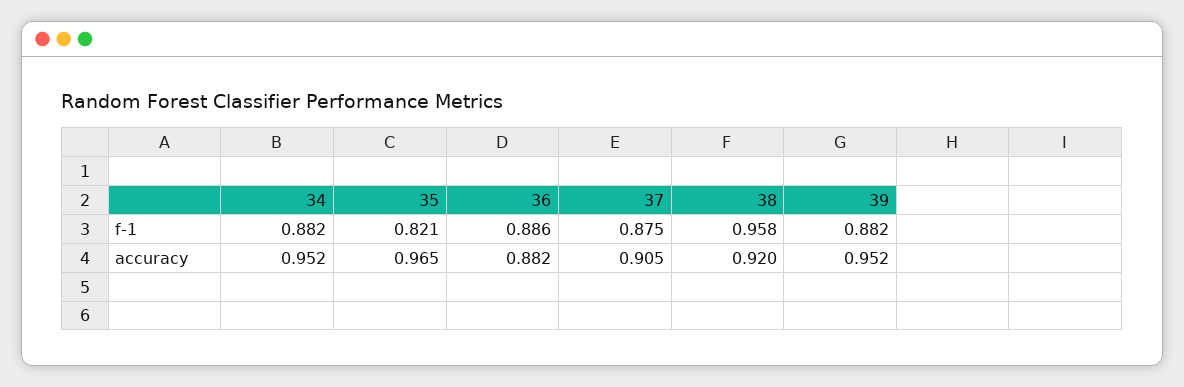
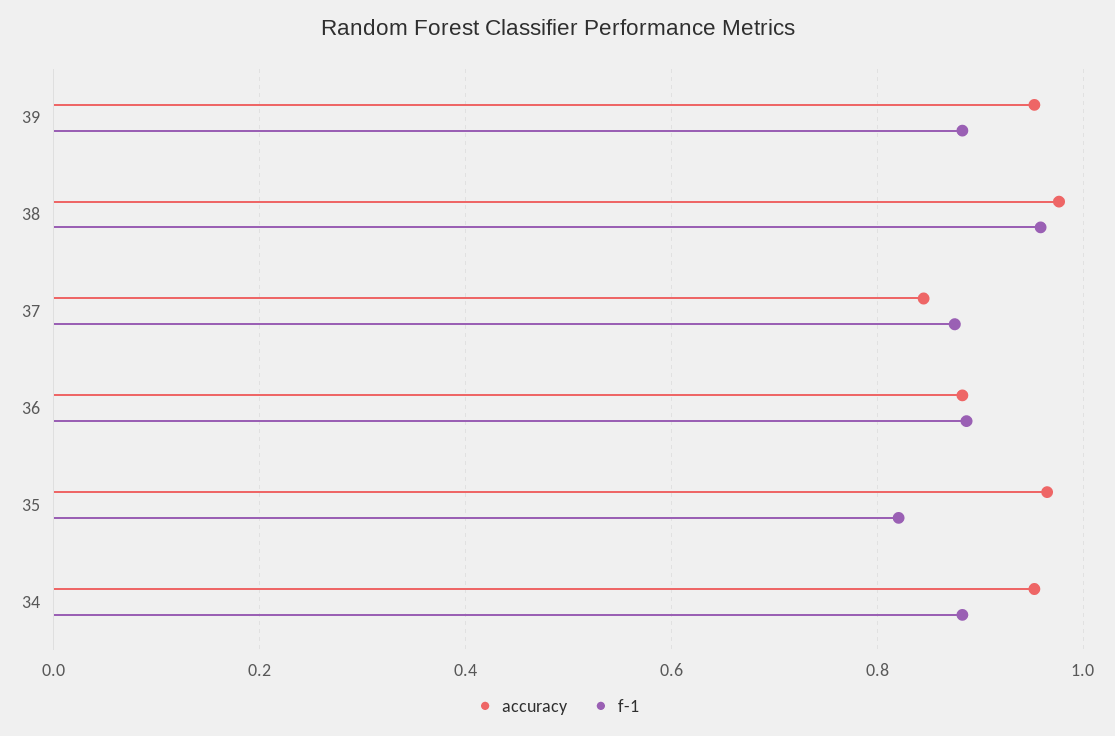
accuracy, 37: 0.905 -> 0.84
accuracy, 38: 0.92 -> 0.98

